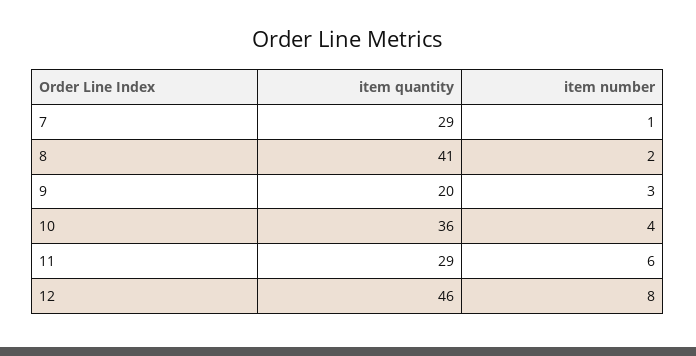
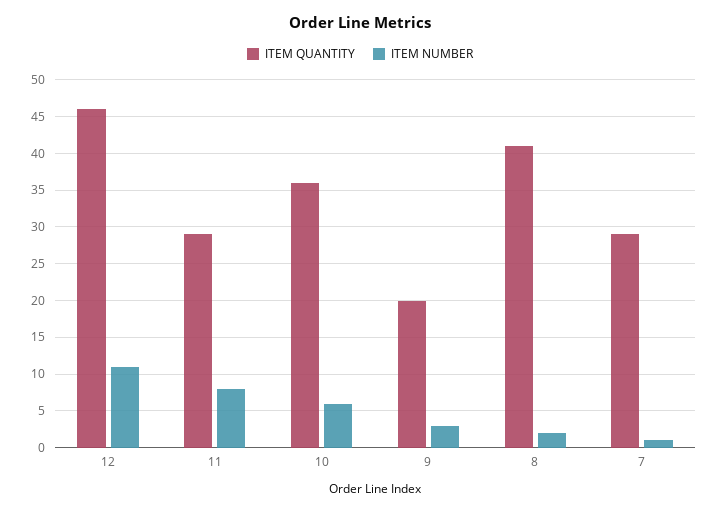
item number, 10: 4 -> 6
item number, 11: 6 -> 8
item number, 12: 8 -> 11

